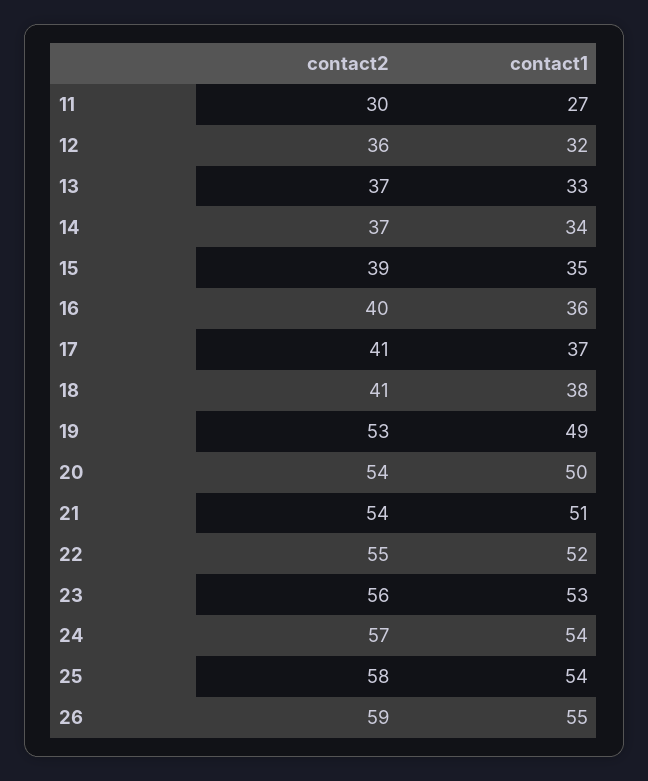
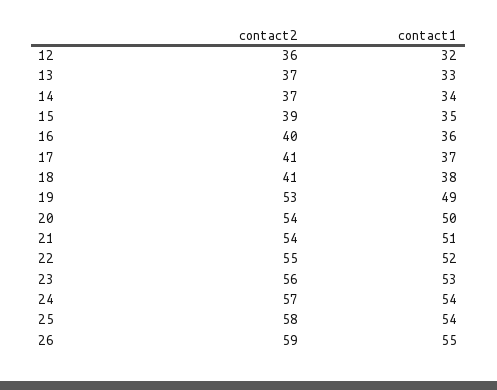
contact2, 11: 30 -> none
contact1, 11: 27 -> none

